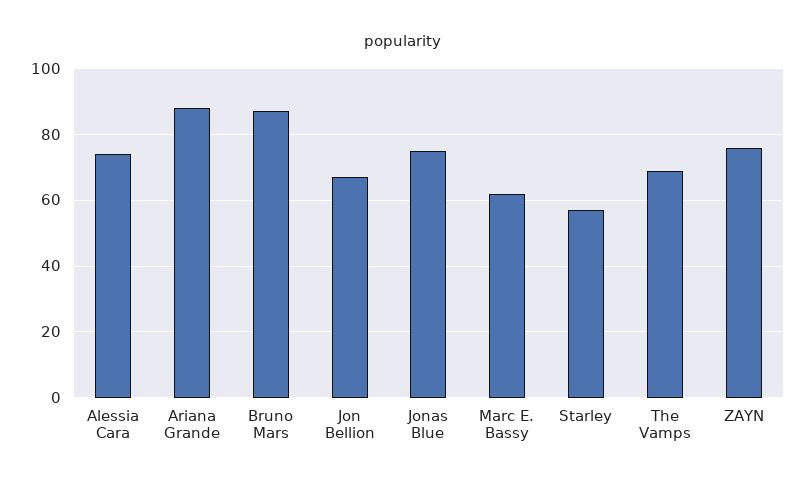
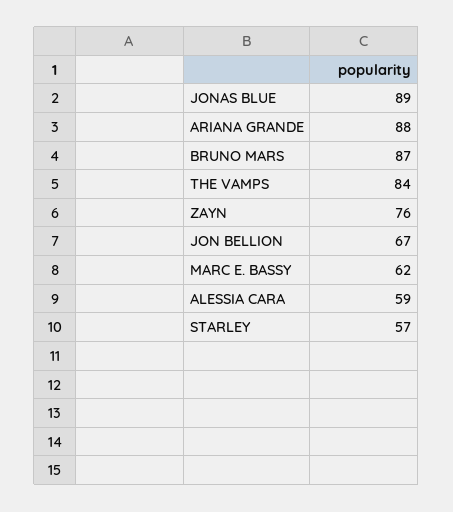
Alessia Cara: 75 -> 59
Jonas Blue: 75 -> 89
The Vamps: 70 -> 84

